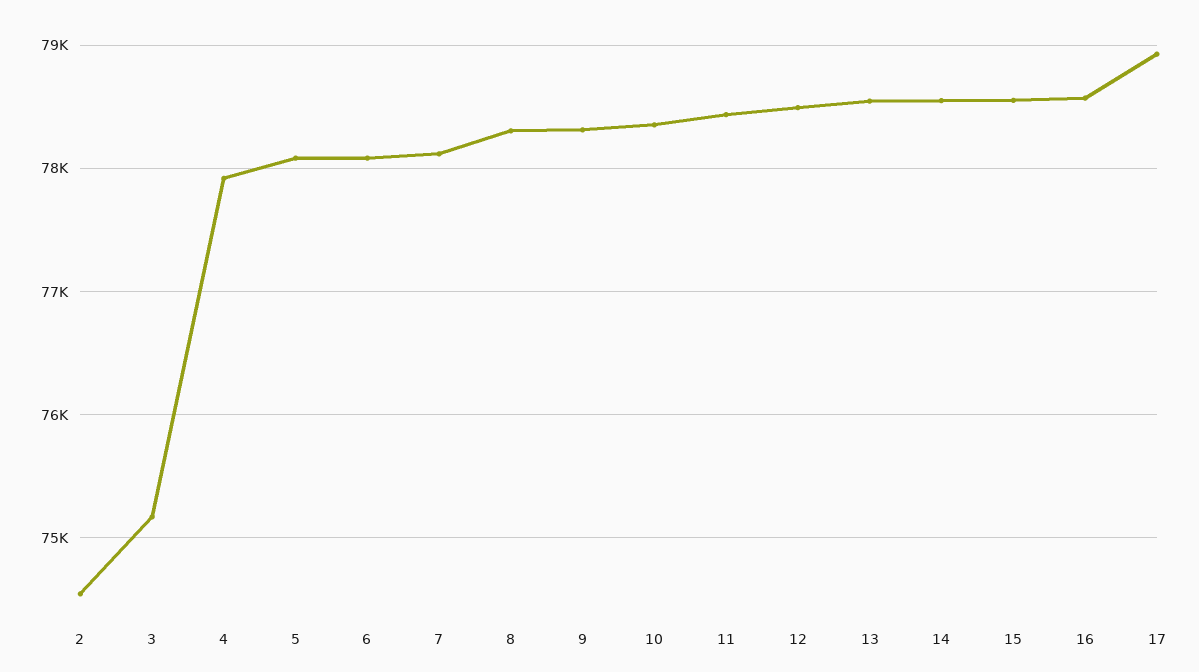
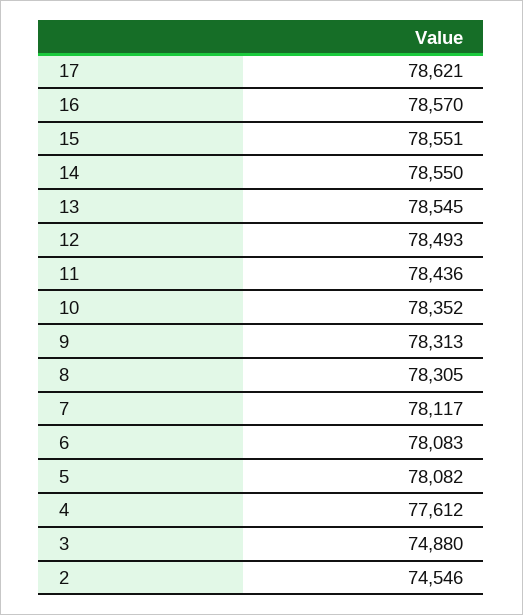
3: 75200 -> 74880
4: 77900 -> 77612
17: 78900 -> 78621

